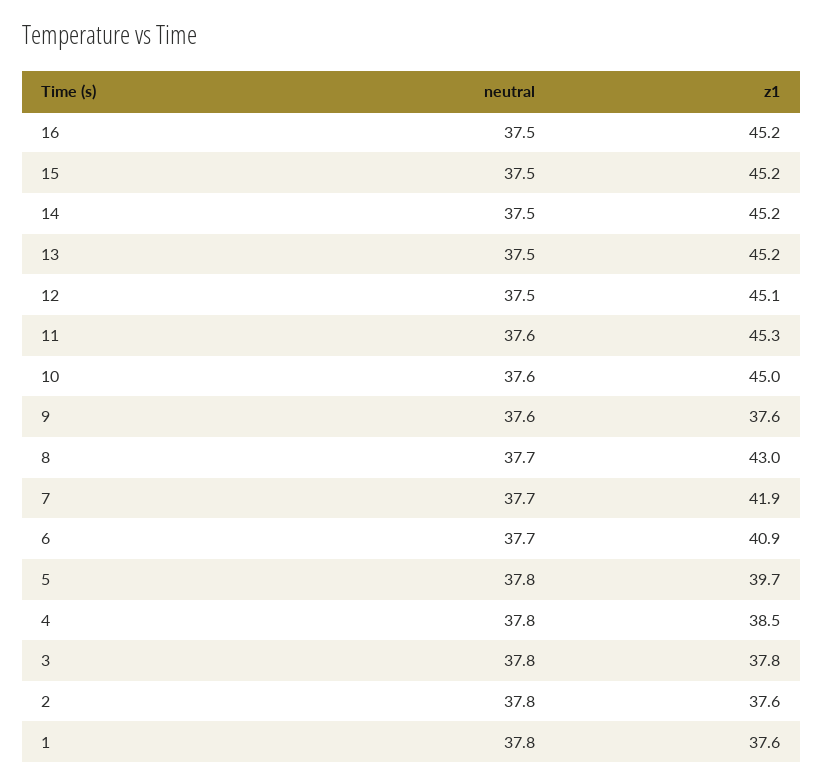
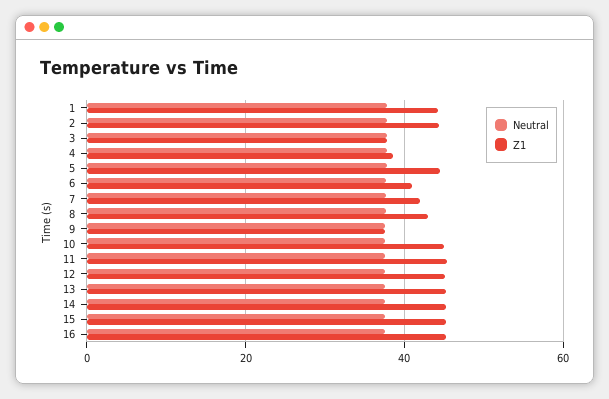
z1, 5: 39.7 -> 44
z1, 2: 37.6 -> 44
z1, 1: 37.6 -> 44

